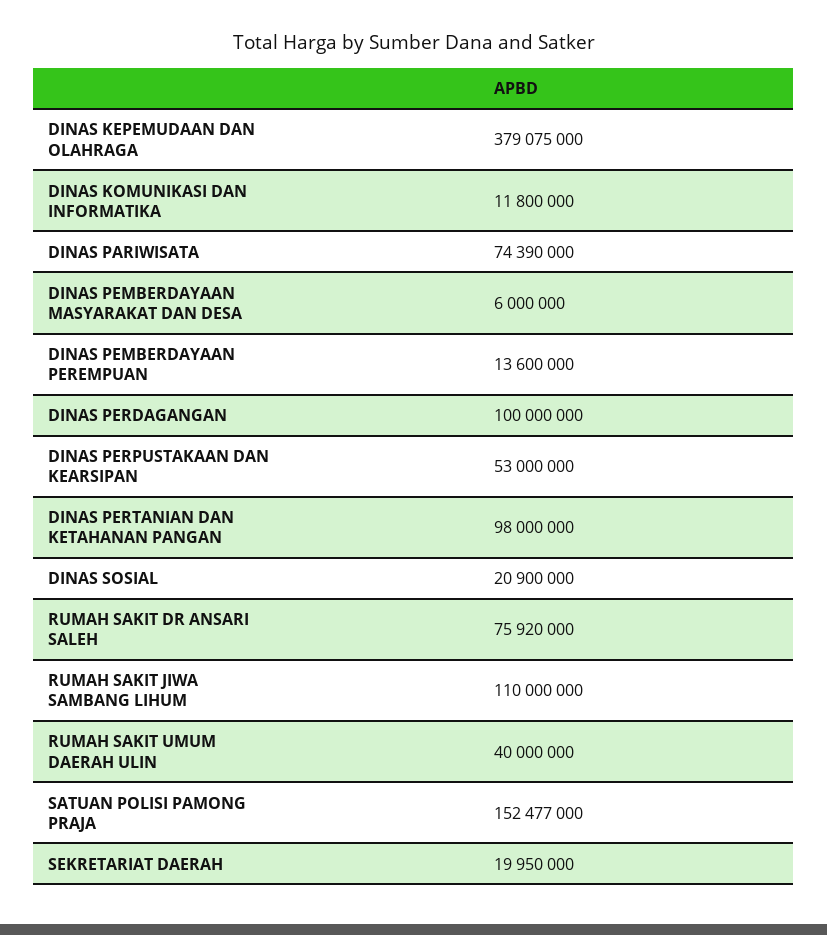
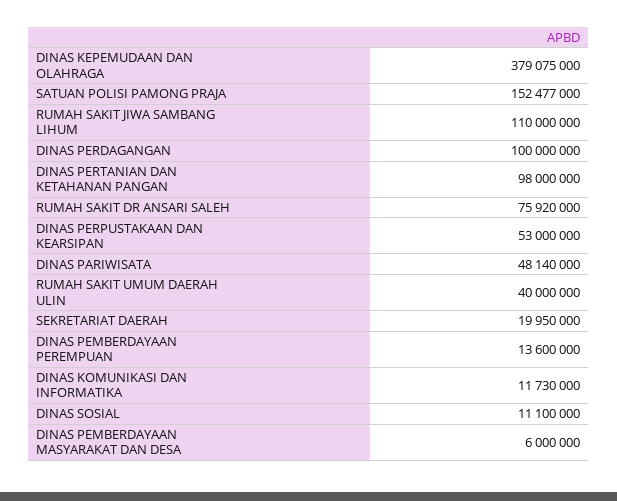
DINAS KOMUNIKASI DAN INFORMATIKA: 11800000 -> 11730000
DINAS PARIWISATA: 74390000 -> 48140000
DINAS SOSIAL: 20900000 -> 11100000

